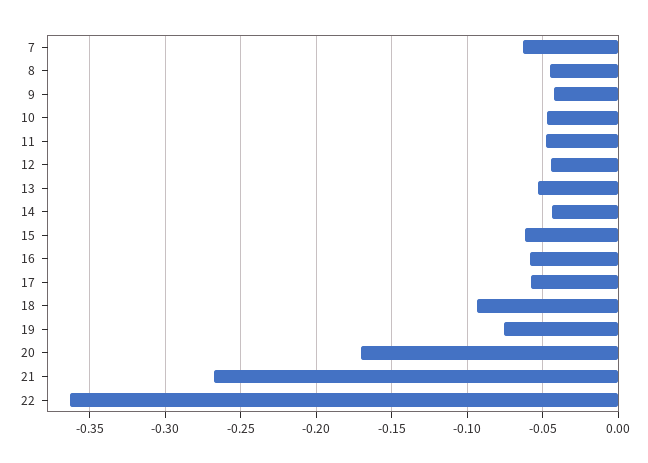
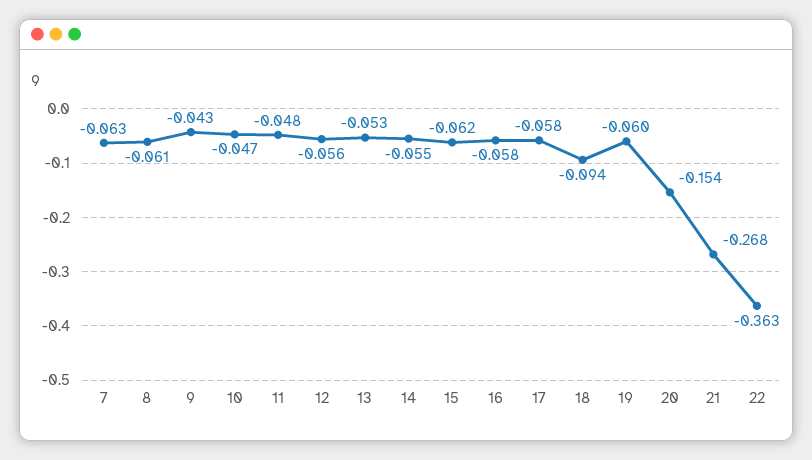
8: -0.045 -> -0.061
12: -0.045 -> -0.056
14: -0.045 -> -0.055
19: -0.075 -> -0.06
20: -0.17 -> -0.154

